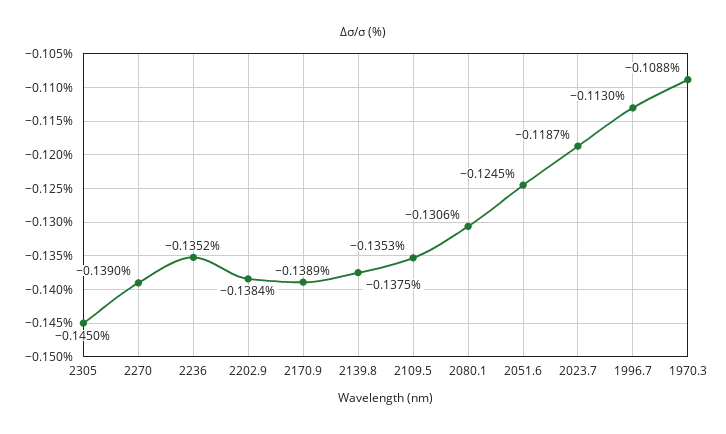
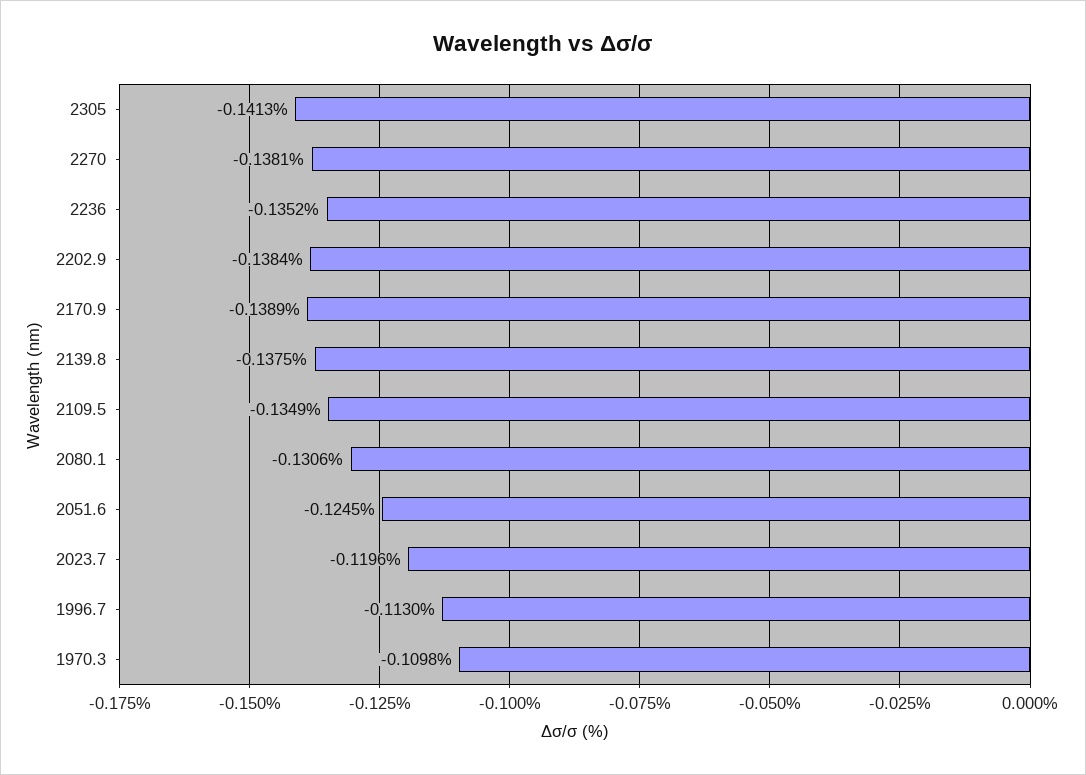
2305: -0.145 -> -0.1413
2270: -0.139 -> -0.1381
2109.5: -0.1353 -> -0.1349
2023.7: -0.1187 -> -0.1196
1970.3: -0.1088 -> -0.1098

